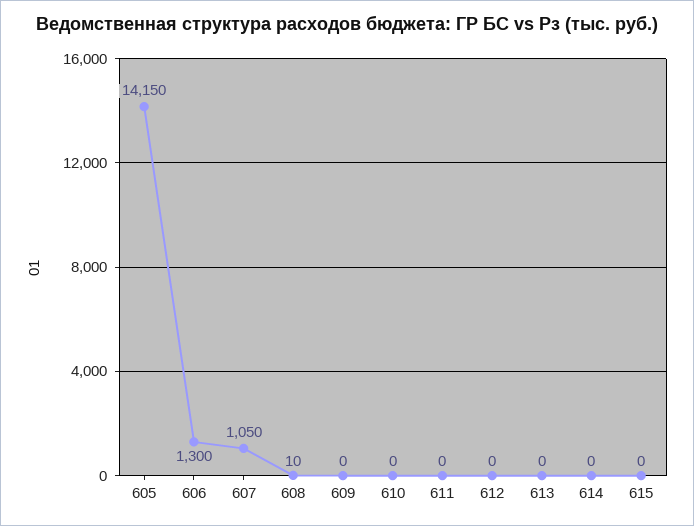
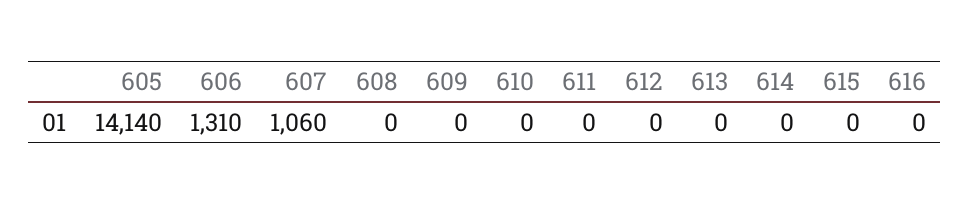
605: 14150 -> 14140
606: 1300 -> 1310
607: 1050 -> 1060
608: 10 -> 0
616: none -> 0

